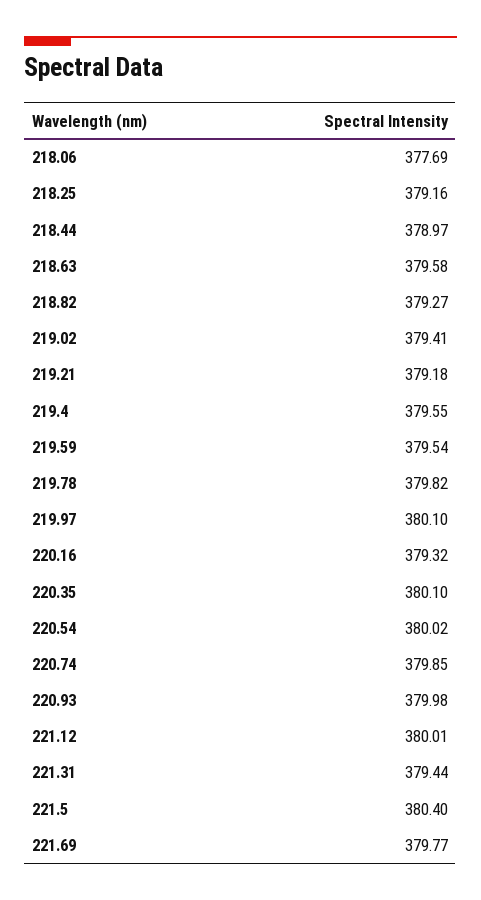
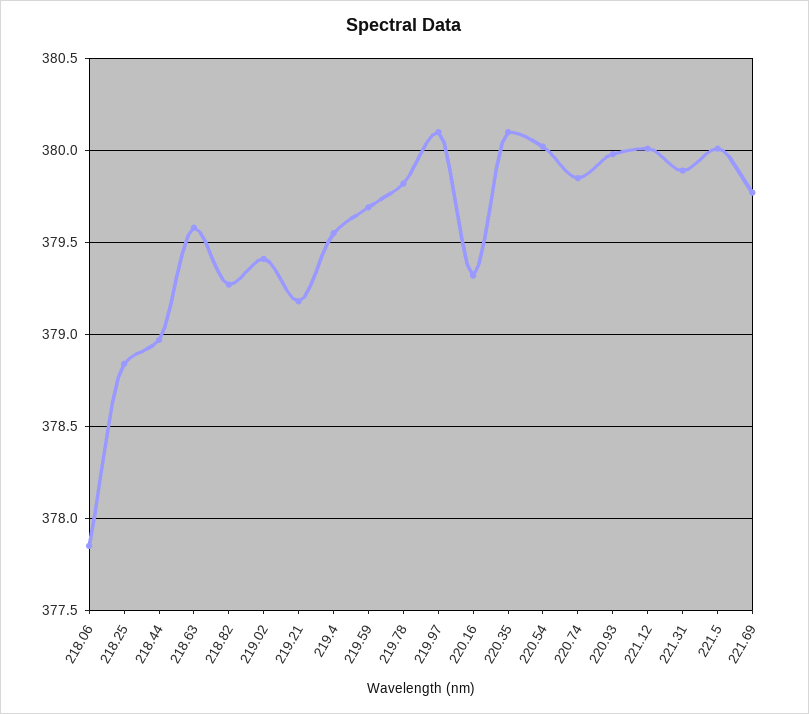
218.06: 377.69 -> 377.85
218.25: 379.16 -> 378.85
219.59: 379.54 -> 379.7
221.31: 379.44 -> 379.9
221.5: 380.4 -> 380

